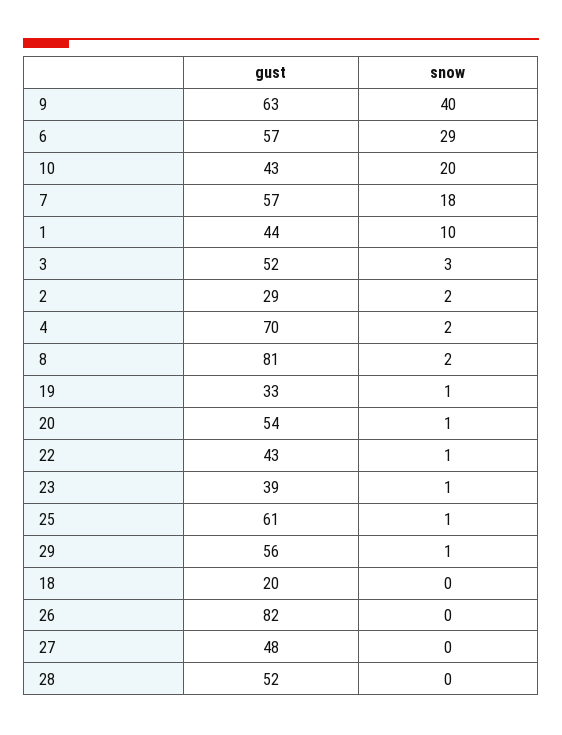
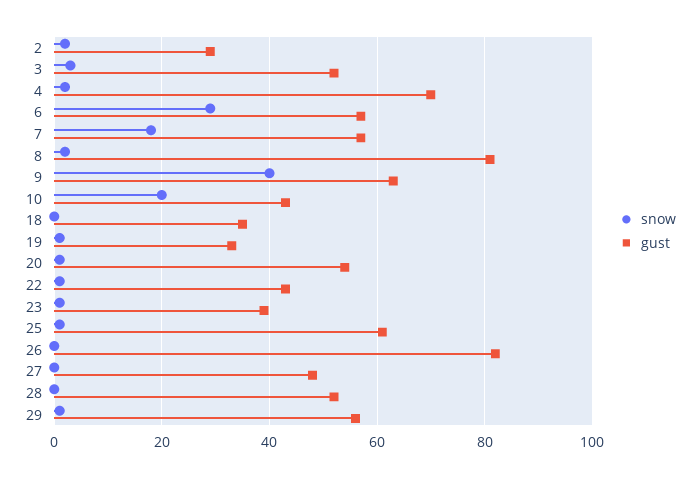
gust, 1: 44 -> none
snow, 1: 10 -> none
gust, 18: 20 -> 35

